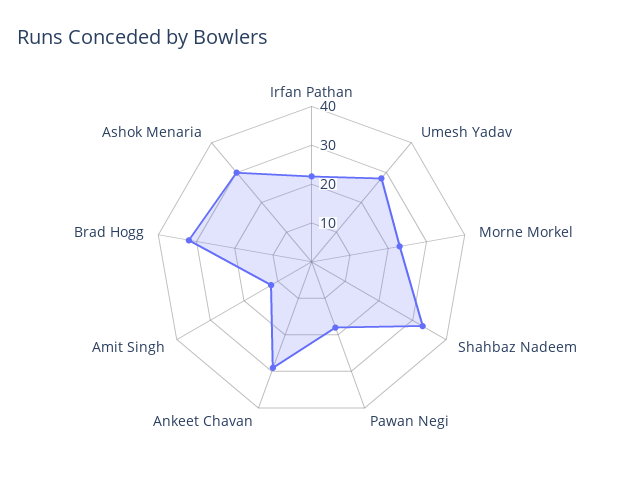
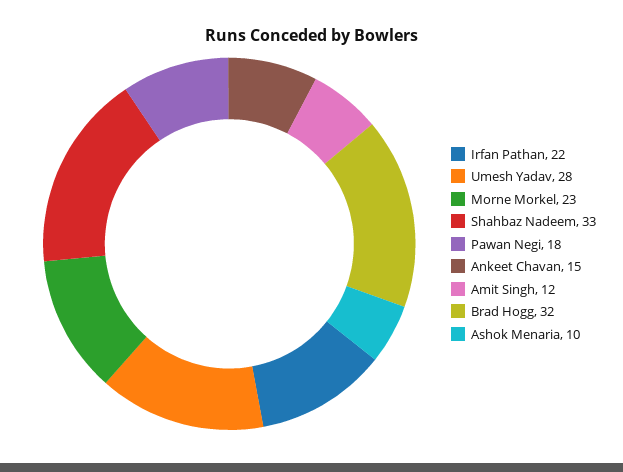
Ankeet Chavan: 30 -> 15
Ashok Menaria: 30 -> 10

